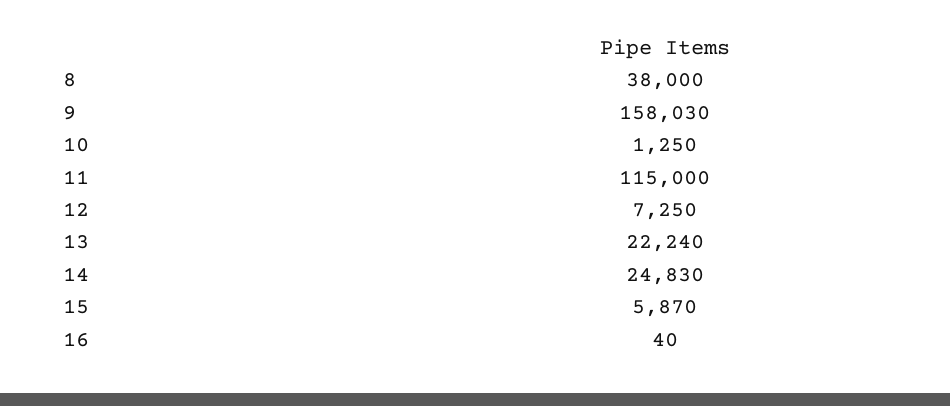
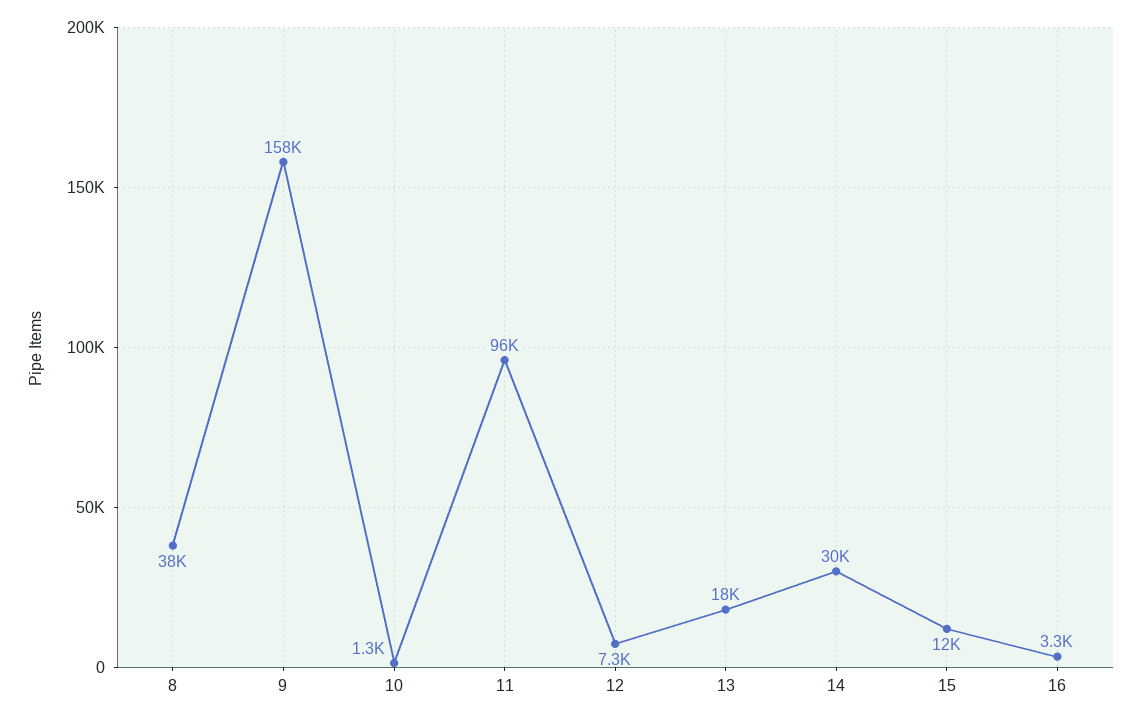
11: 115000 -> 96000
13: 22240 -> 18000
14: 24830 -> 30000
15: 5870 -> 12000
16: 40 -> 3300

